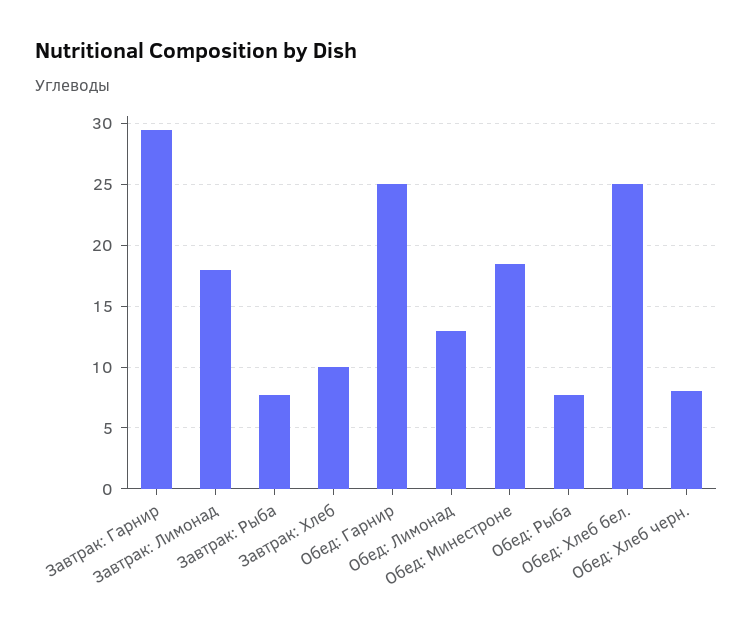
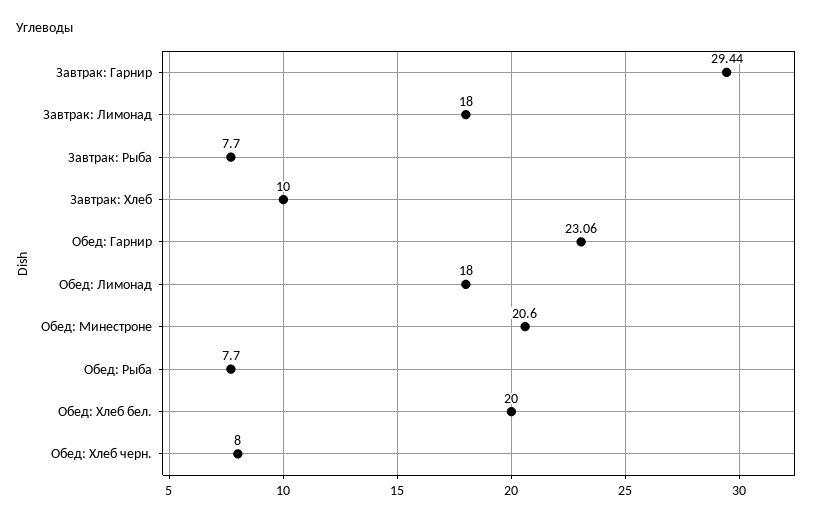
Обед: Гарнир: 25 -> 23.06
Обед: Лимонад: 13 -> 18
Обед: Минестроне: 18.5 -> 20.6
Обед: Хлеб бел.: 25 -> 20

